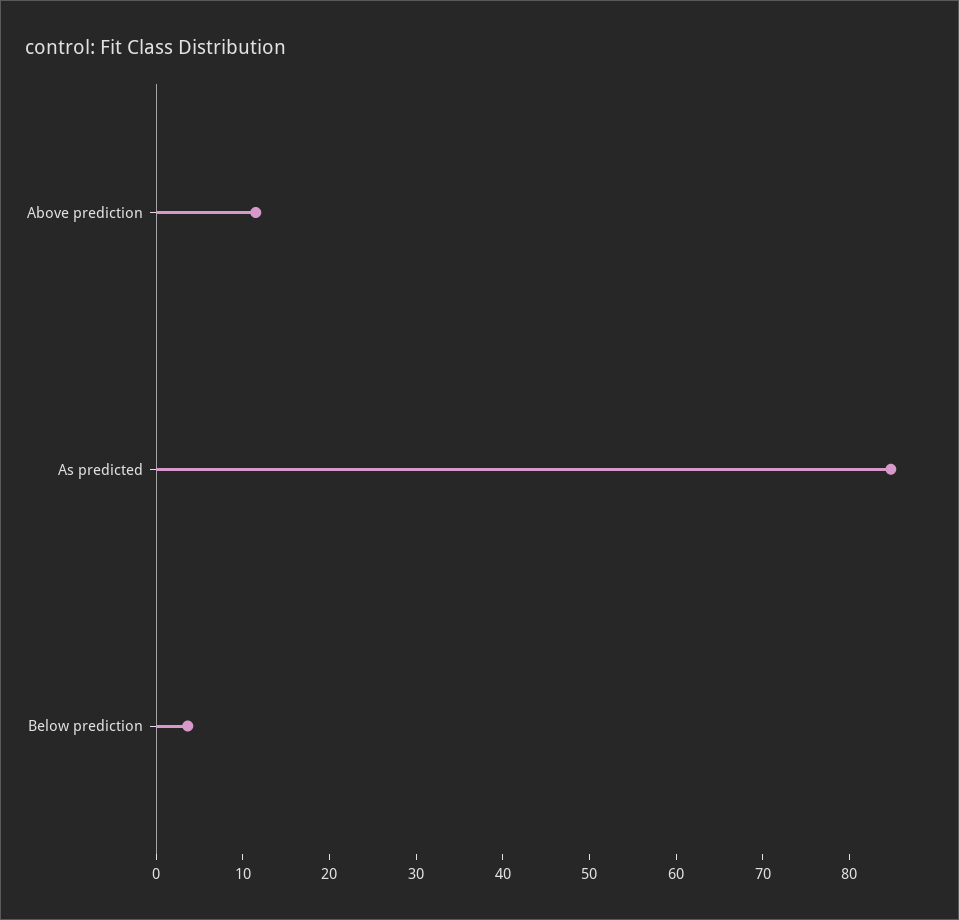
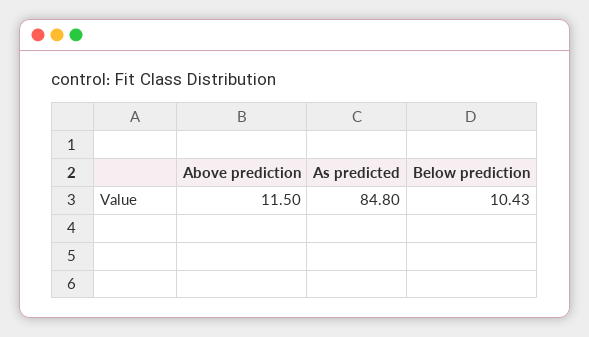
Below prediction: 4 -> 10.43

